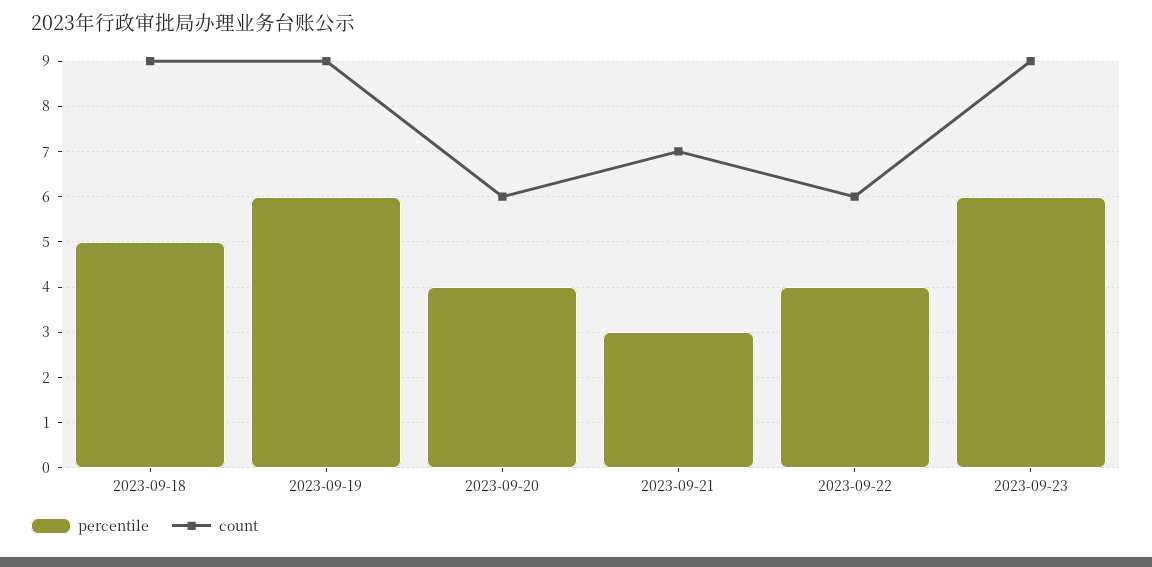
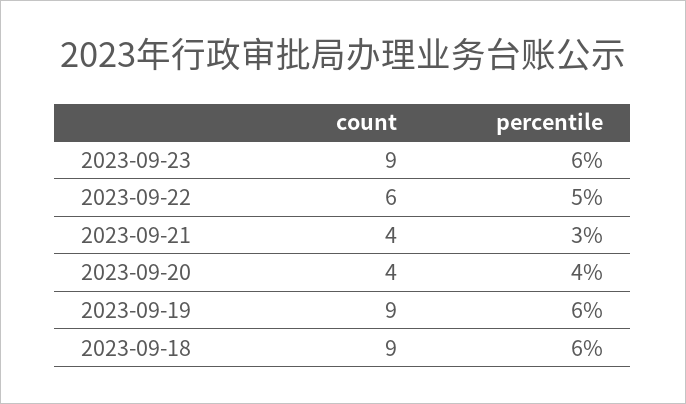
percentile, 2023-09-18: 5 -> 6
count, 2023-09-20: 6 -> 4
count, 2023-09-21: 7 -> 4
percentile, 2023-09-22: 4 -> 5

